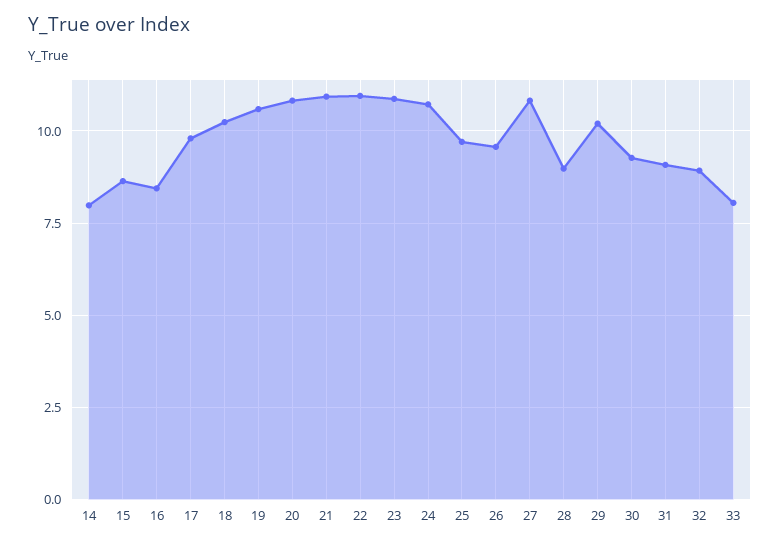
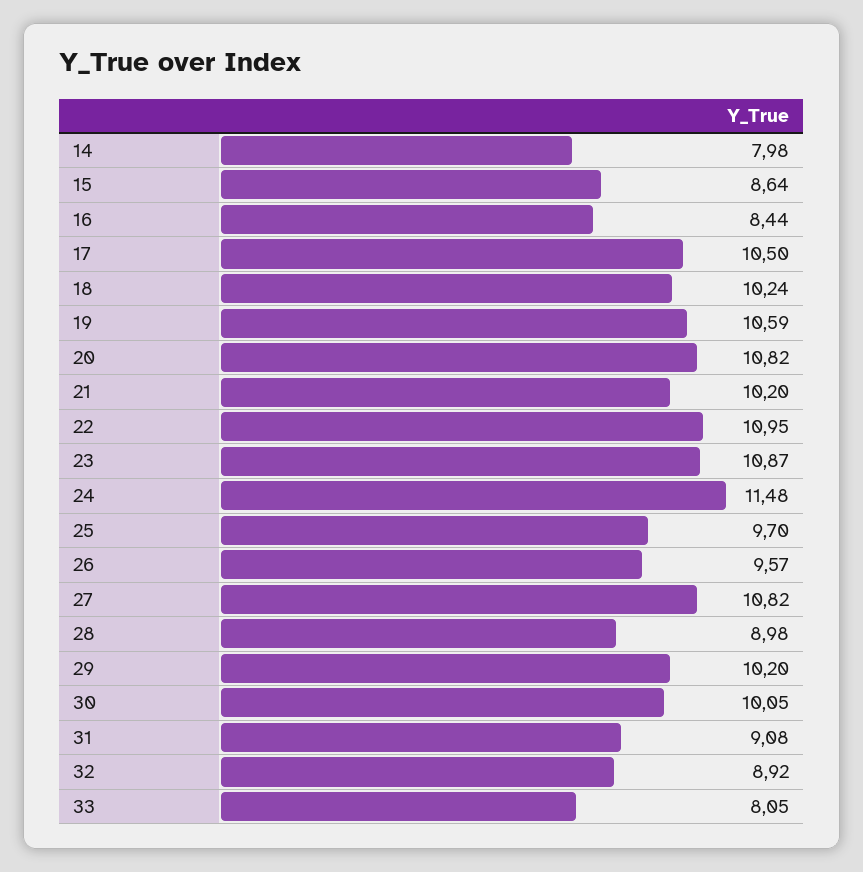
17: 9.75 -> 10.5
21: 11 -> 10.2
24: 10.75 -> 11.48
30: 9.25 -> 10.05

